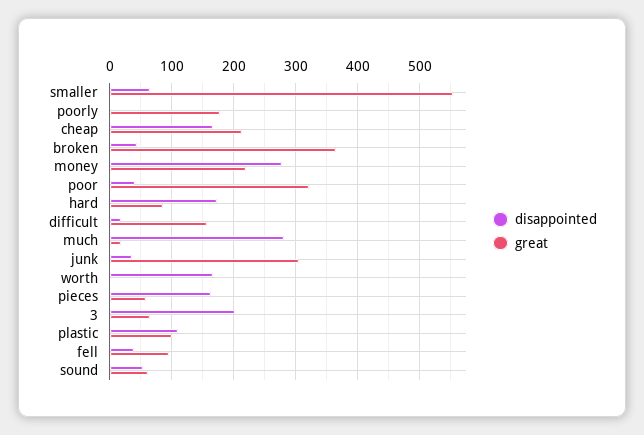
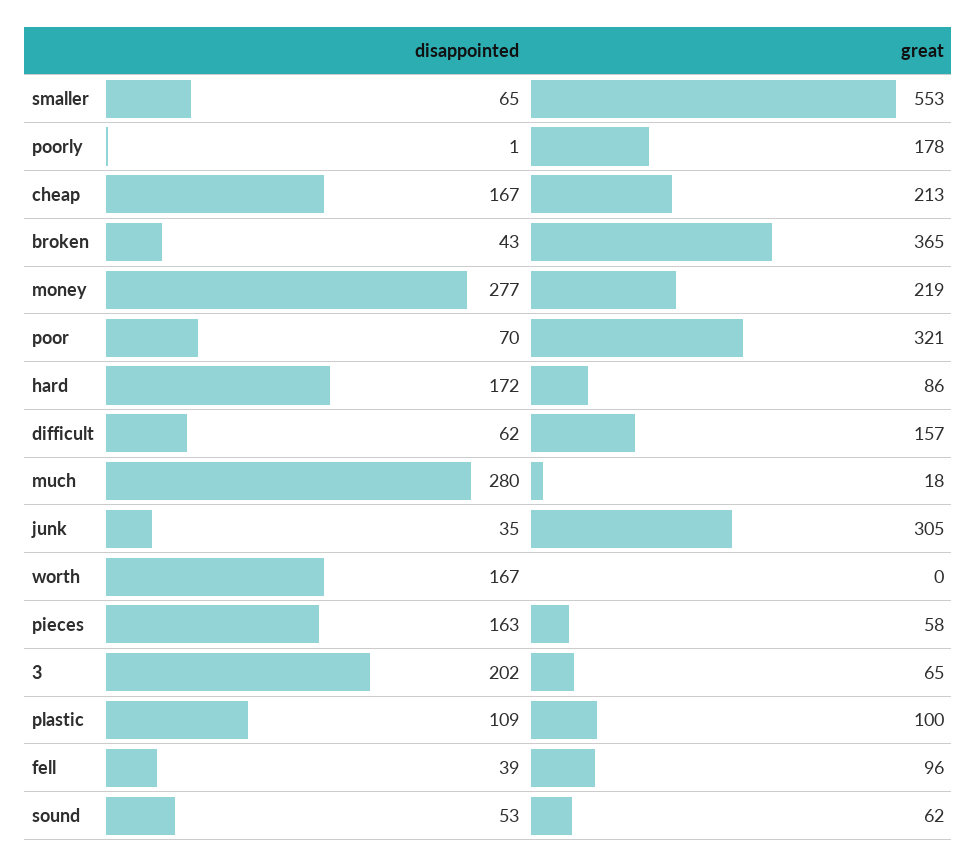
disappointed, poor: 40 -> 70
disappointed, difficult: 20 -> 62

